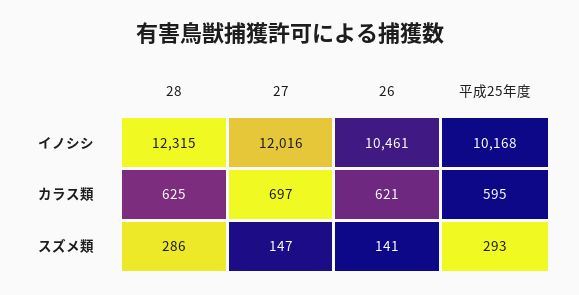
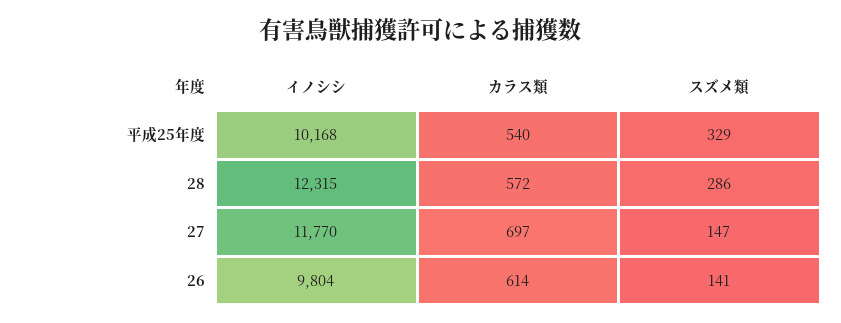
27, イノシシ: 12016 -> 11770
26, イノシシ: 10461 -> 9804
28, カラス類: 625 -> 572
26, カラス類: 621 -> 614
平成25年度, カラス類: 595 -> 540
平成25年度, スズメ類: 293 -> 329

